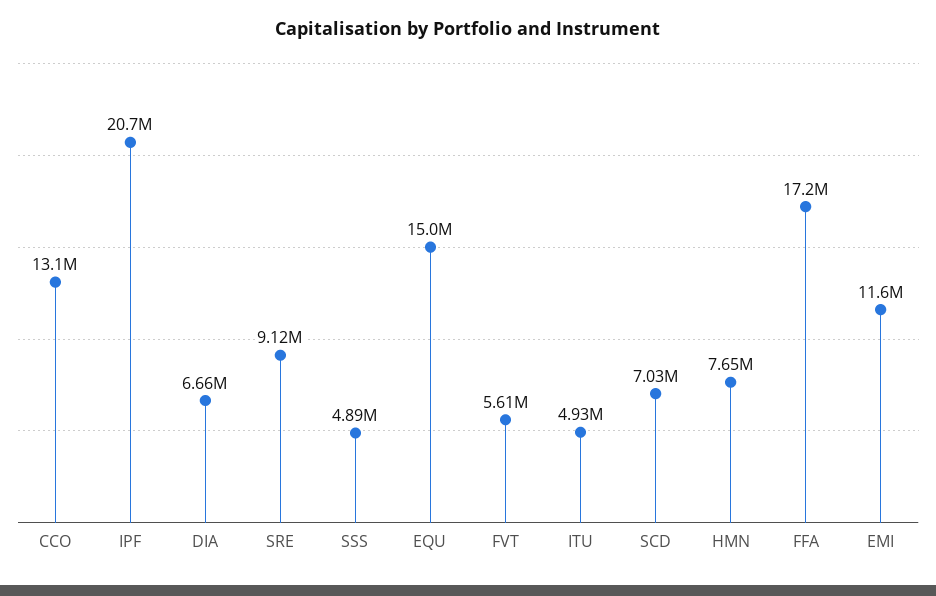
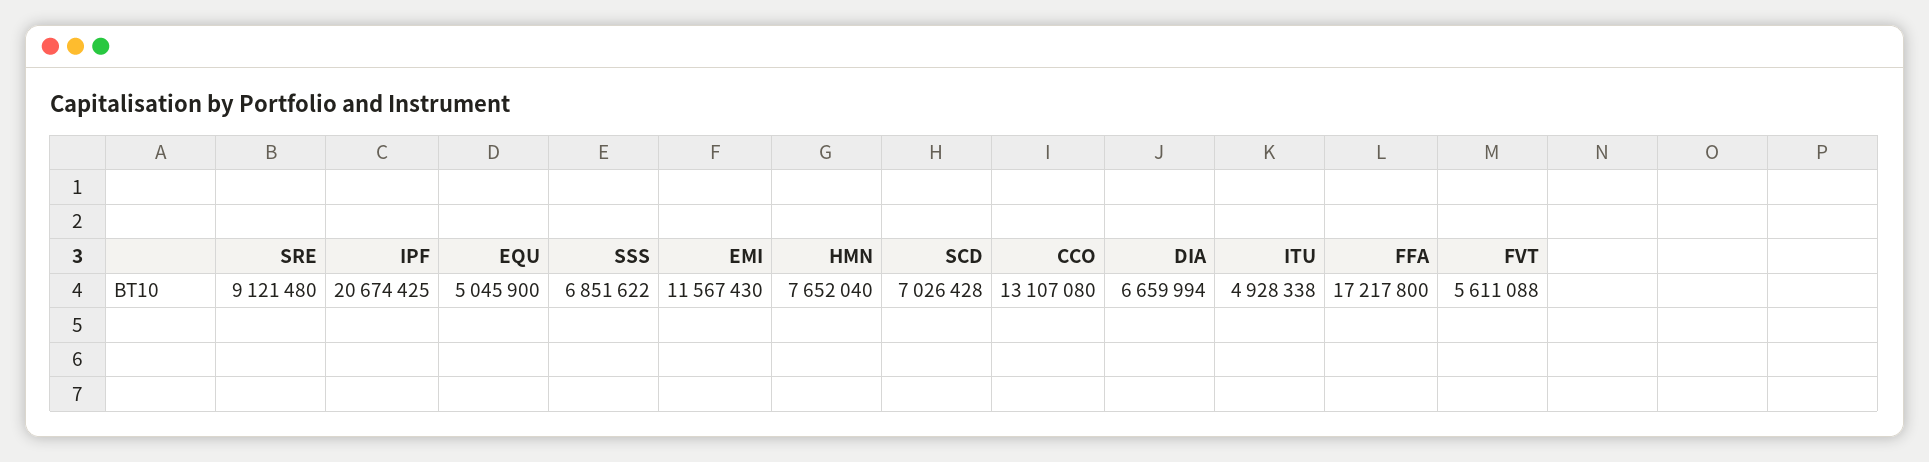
SSS: 4890000 -> 6851622
EQU: 15000000 -> 5045900

